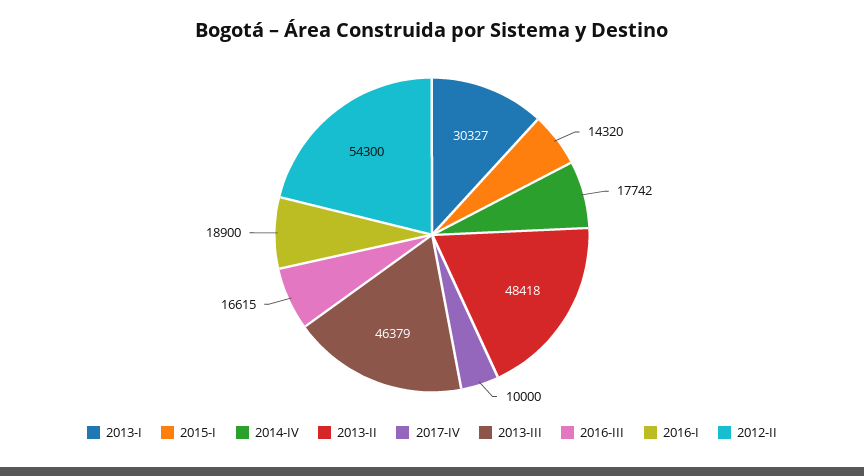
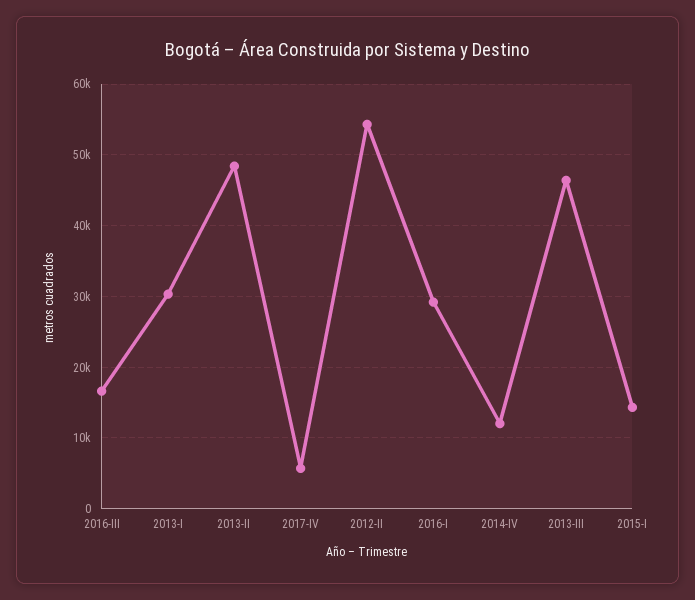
2014-IV: 17742 -> 12000
2017-IV: 10000 -> 6000
2016-I: 18900 -> 29000

